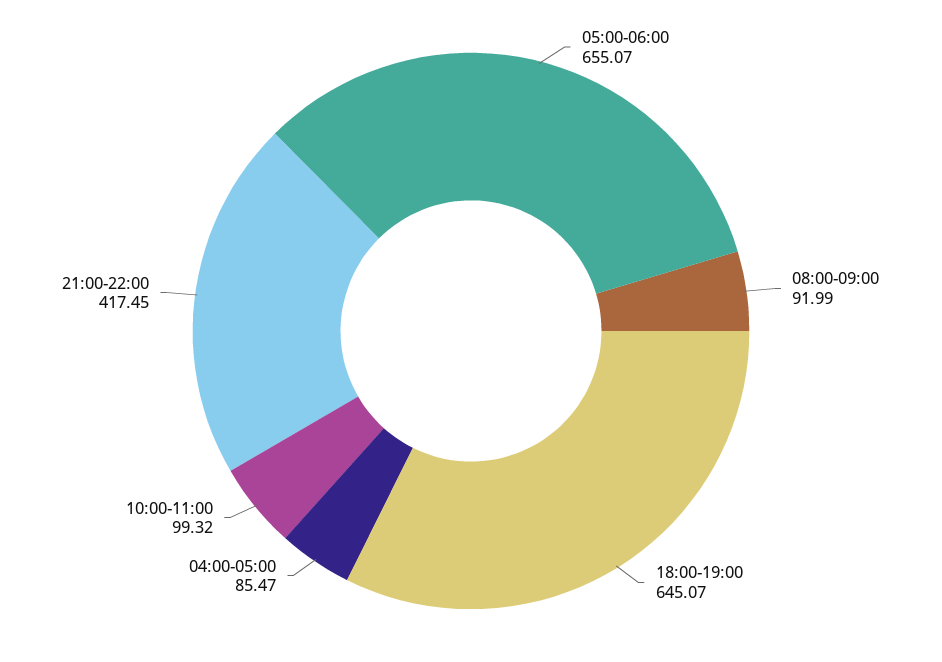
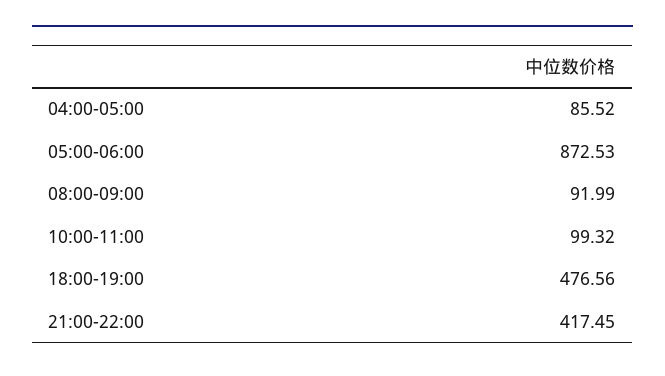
05:00-06:00: 655.07 -> 872.53
18:00-19:00: 645.07 -> 476.56
04:00-05:00: 85.47 -> 85.52

